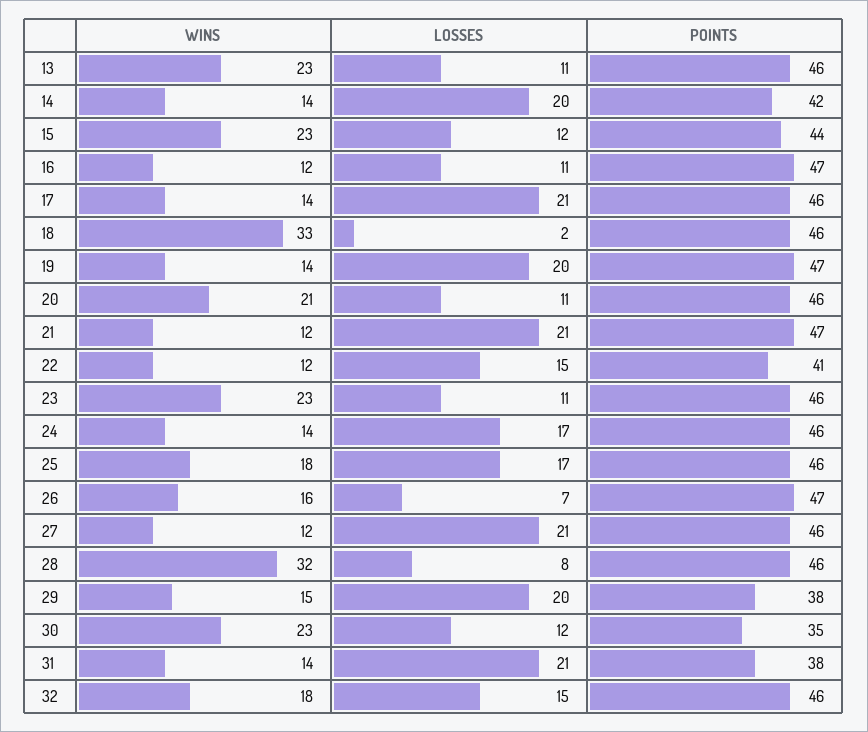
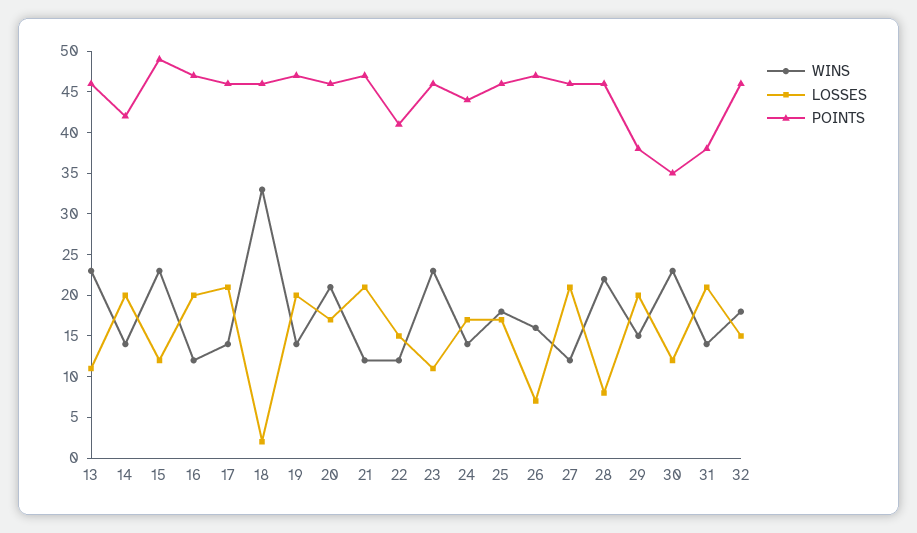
POINTS, 15: 44 -> 49
LOSSES, 16: 11 -> 20
LOSSES, 20: 11 -> 17
POINTS, 24: 46 -> 44
WINS, 28: 32 -> 22

